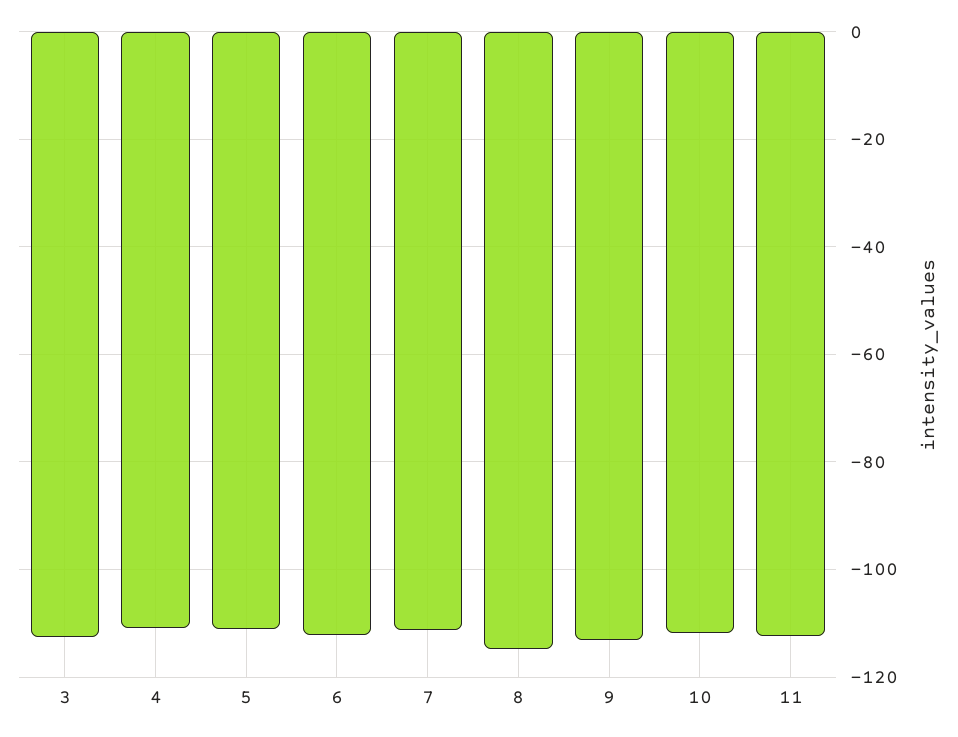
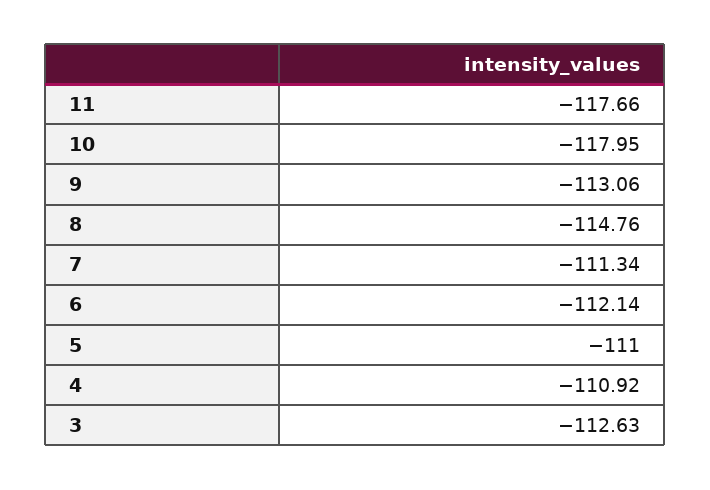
10: -112 -> -117.95
11: -112 -> -117.66

